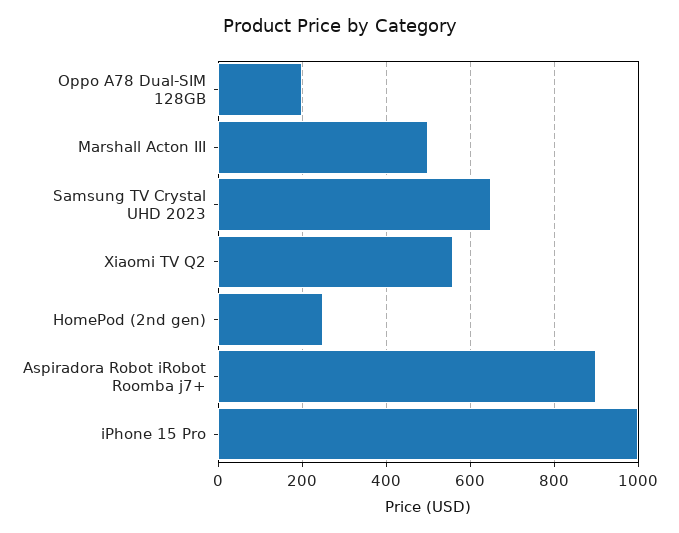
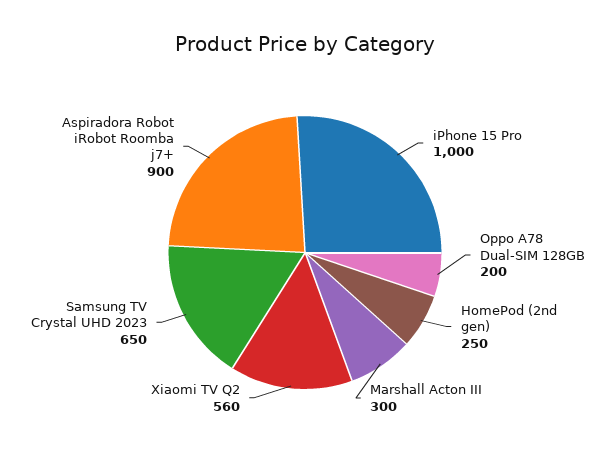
Marshall Acton III: 500 -> 300

